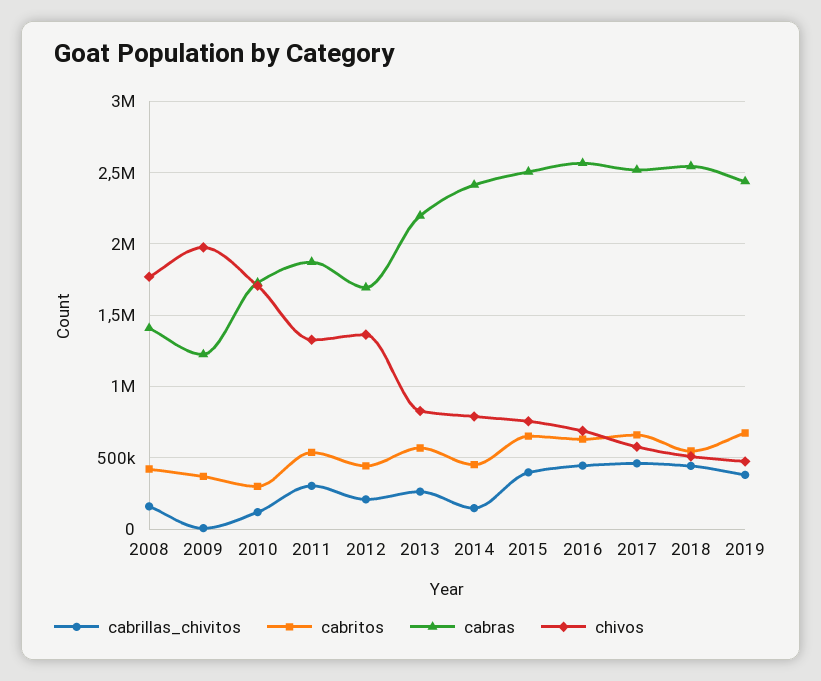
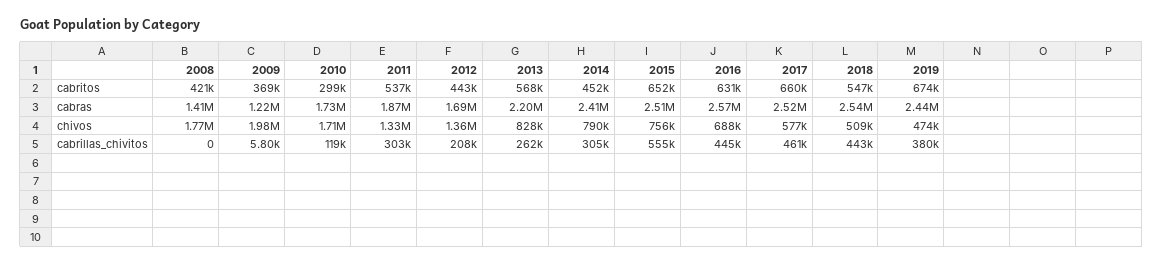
cabrillas_chivitos, 2008: 150000 -> 0
cabrillas_chivitos, 2014: 150000 -> 305000
cabrillas_chivitos, 2015: 400000 -> 555000

